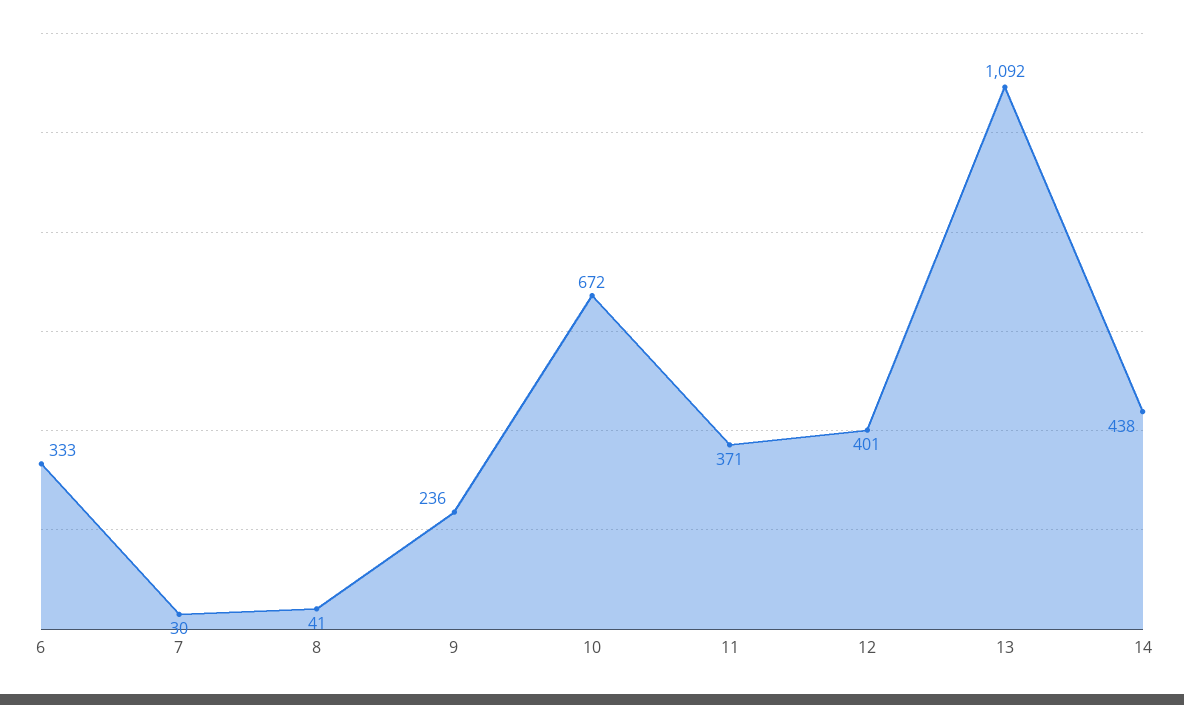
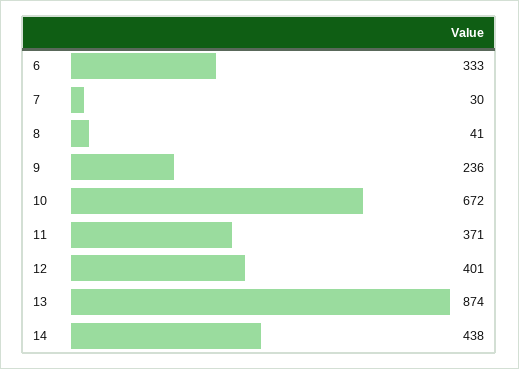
13: 1092 -> 874

